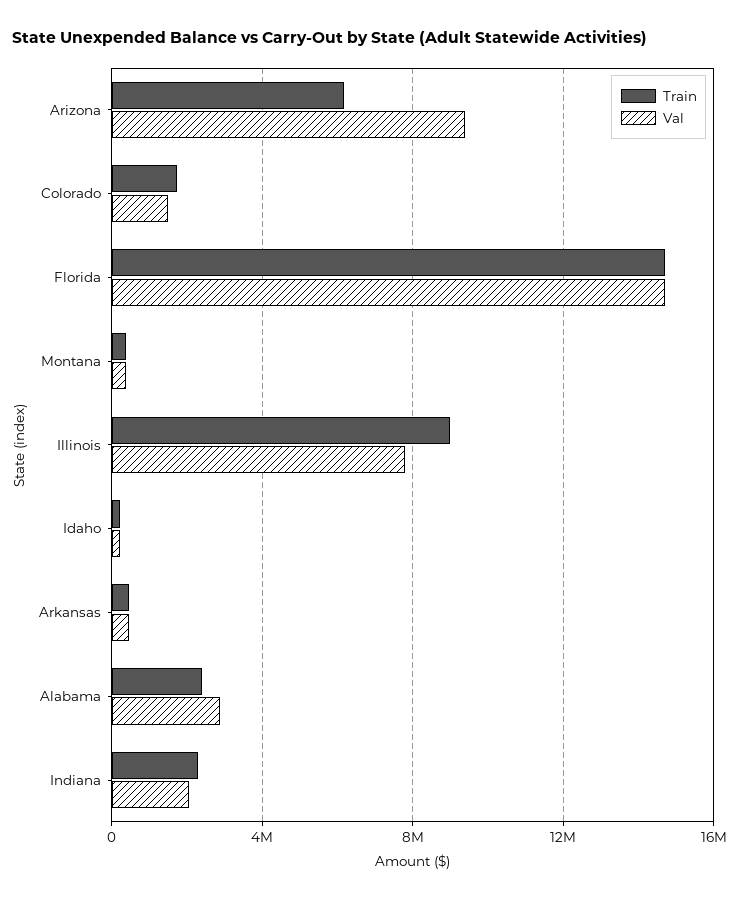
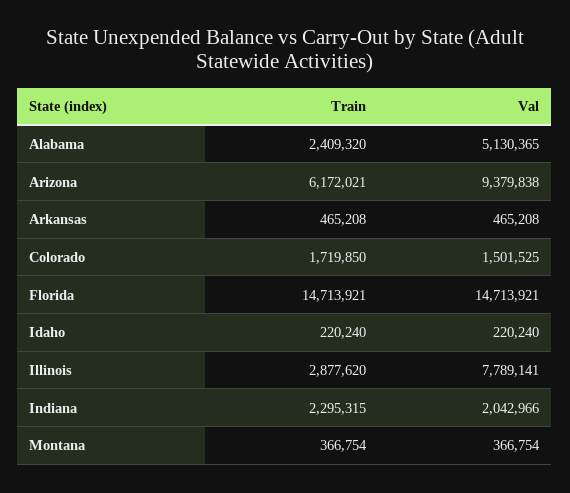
Train, Illinois: 9000000 -> 2877620
Val, Alabama: 3000000 -> 5130365

